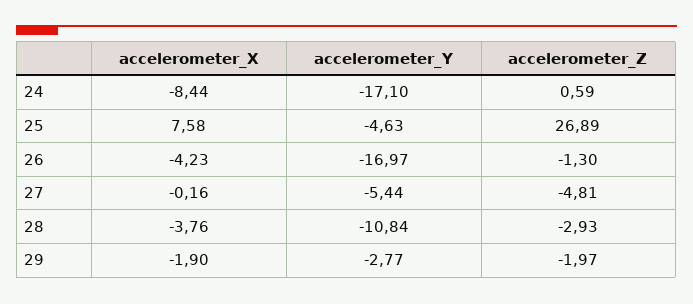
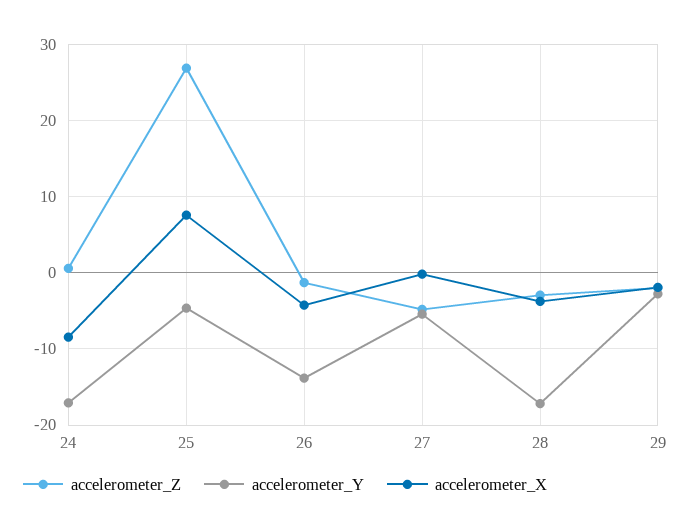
accelerometer_Y, 26: -16.97 -> -14
accelerometer_Y, 28: -10.84 -> -17

